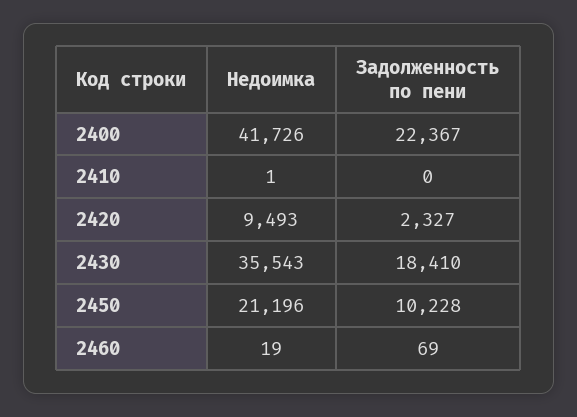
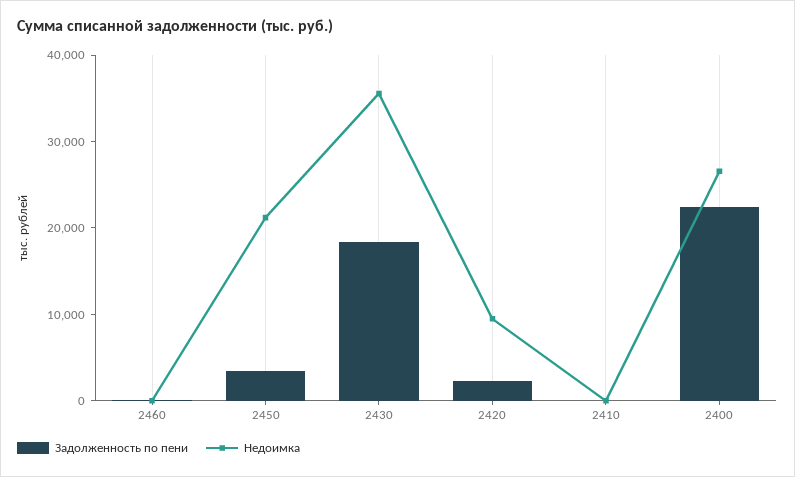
Недоимка, 2400: 41726 -> 26000
Задолженность по пени, 2450: 10228 -> 4000

